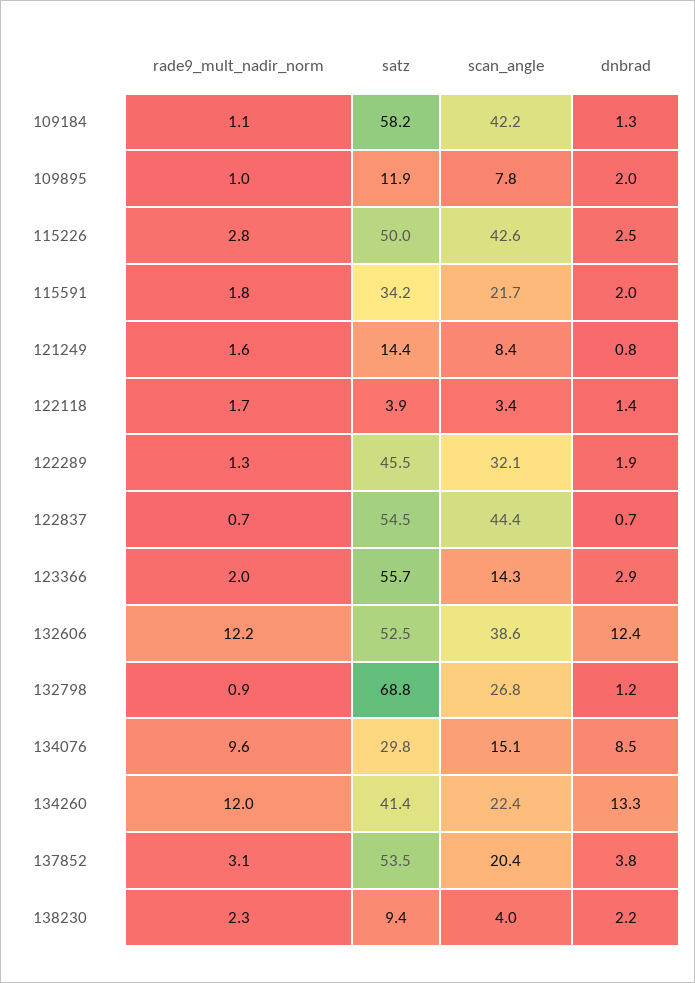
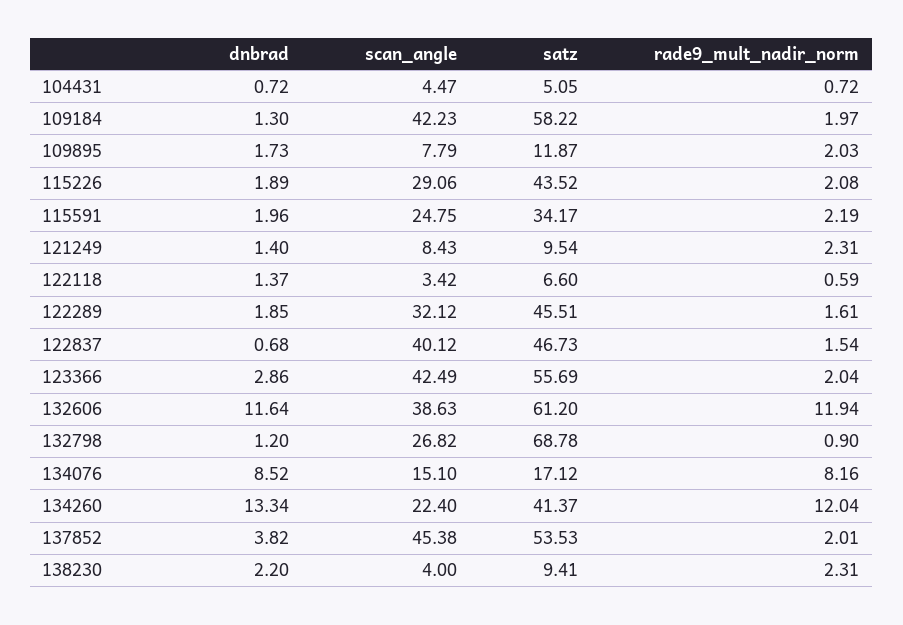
rade9_mult_nadir_norm, 109184: 1.1 -> 1.97
rade9_mult_nadir_norm, 109895: 1 -> 2.03
dnbrad, 109895: 2 -> 1.73
rade9_mult_nadir_norm, 115226: 2.8 -> 2.08
satz, 115226: 50 -> 43.52
scan_angle, 115226: 42.6 -> 29.06
dnbrad, 115226: 2.5 -> 1.89
rade9_mult_nadir_norm, 115591: 1.8 -> 2.19
scan_angle, 115591: 21.7 -> 24.75
rade9_mult_nadir_norm, 121249: 1.6 -> 2.31
satz, 121249: 14.4 -> 9.54
dnbrad, 121249: 0.8 -> 1.4
rade9_mult_nadir_norm, 122118: 1.7 -> 0.59
satz, 122118: 3.9 -> 6.6
rade9_mult_nadir_norm, 122289: 1.3 -> 1.61
rade9_mult_nadir_norm, 122837: 0.7 -> 1.54
satz, 122837: 54.5 -> 46.73
scan_angle, 122837: 44.4 -> 40.12
scan_angle, 123366: 14.3 -> 42.49
rade9_mult_nadir_norm, 132606: 12.2 -> 11.94
satz, 132606: 52.5 -> 61.2
dnbrad, 132606: 12.4 -> 11.64
rade9_mult_nadir_norm, 134076: 9.6 -> 8.16
satz, 134076: 29.8 -> 17.12
rade9_mult_nadir_norm, 137852: 3.1 -> 2.01
scan_angle, 137852: 20.4 -> 45.38
dnbrad, 104431: none -> 0.72
scan_angle, 104431: none -> 4.47
satz, 104431: none -> 5.05
rade9_mult_nadir_norm, 104431: none -> 0.72

